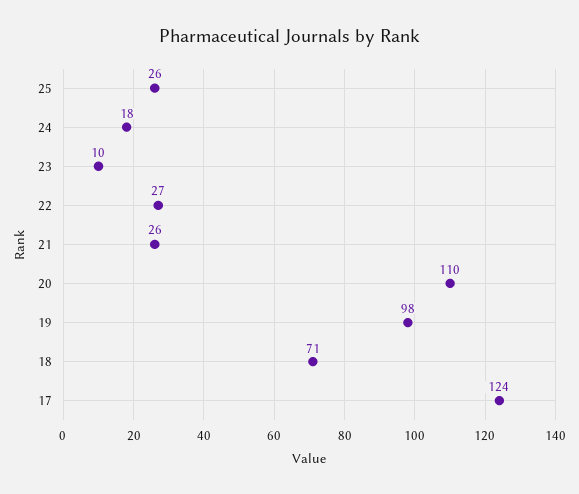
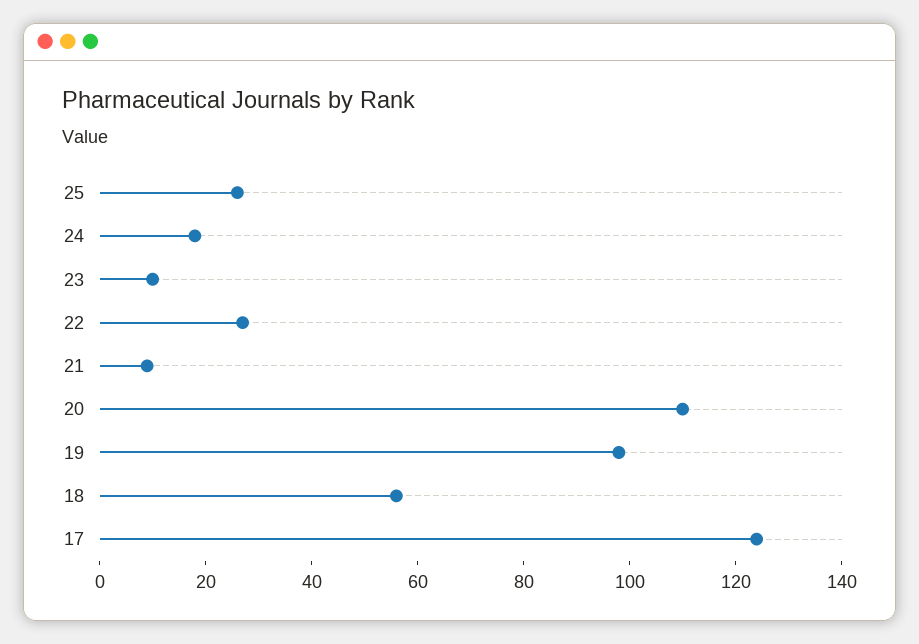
21: 26 -> 10
18: 71 -> 55

